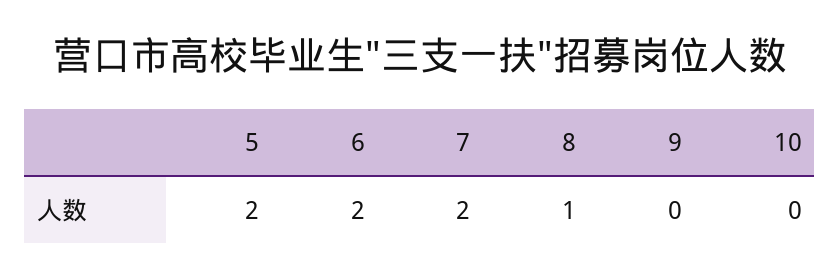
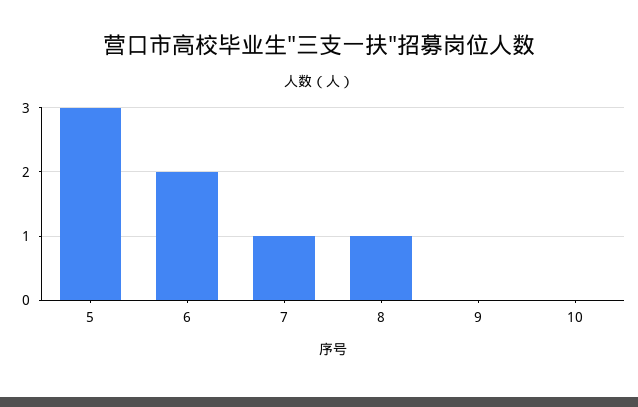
5: 2 -> 3
7: 2 -> 1

